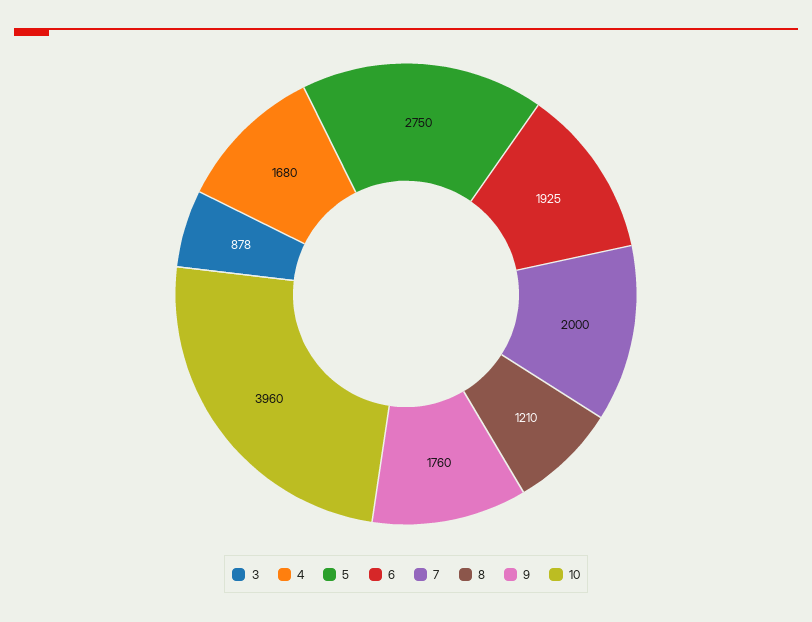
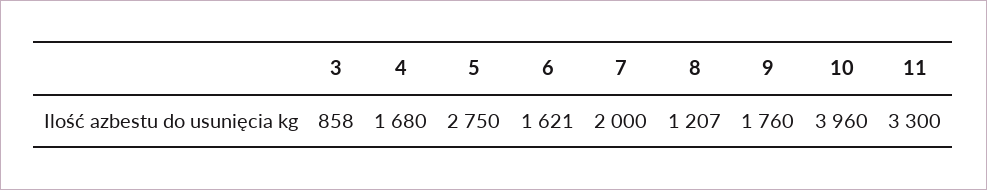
3: 878 -> 858
6: 1925 -> 1621
8: 1210 -> 1207
11: none -> 3300

